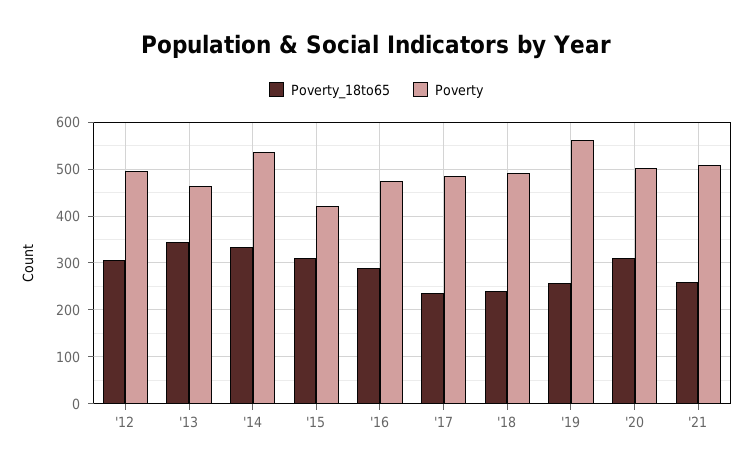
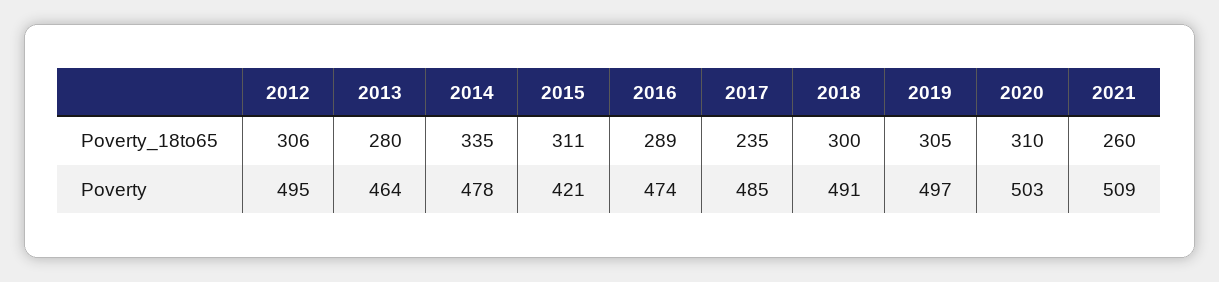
Poverty_18to65, '13: 340 -> 280
Poverty, '14: 540 -> 478
Poverty_18to65, '18: 240 -> 300
Poverty_18to65, '19: 260 -> 305
Poverty, '19: 560 -> 497

